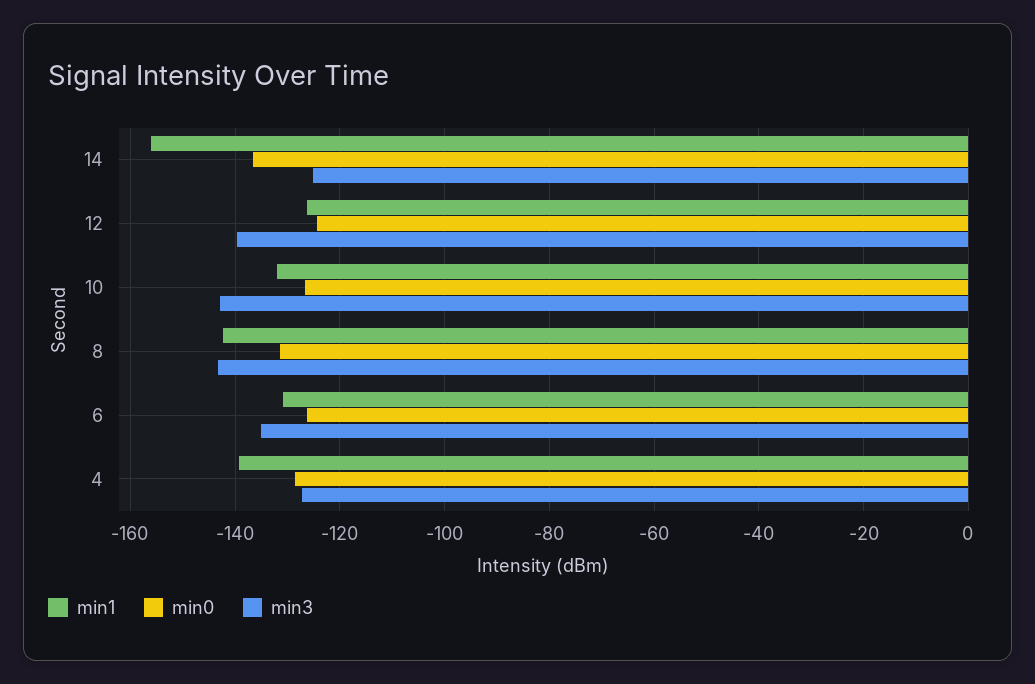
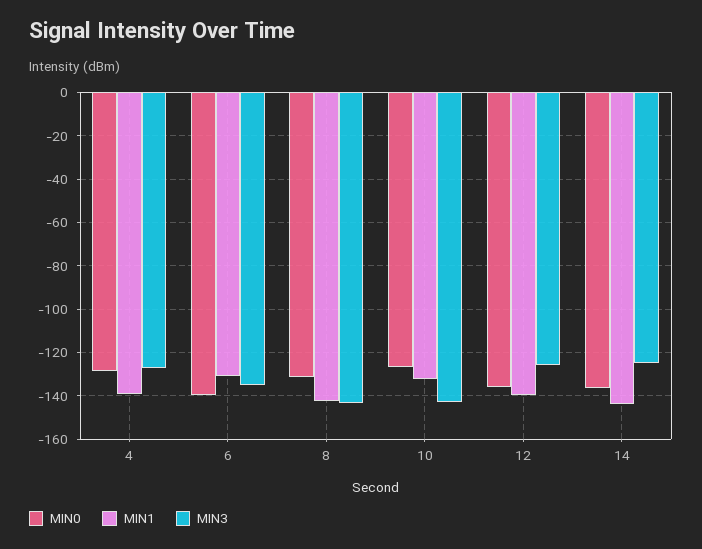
min1, 14: -156 -> -145
min1, 12: -126 -> -140
min0, 12: -124 -> -135
min3, 12: -140 -> -125
min0, 6: -126 -> -140

